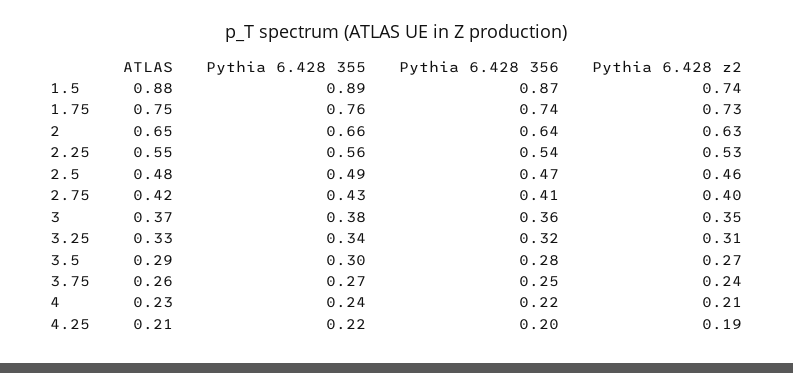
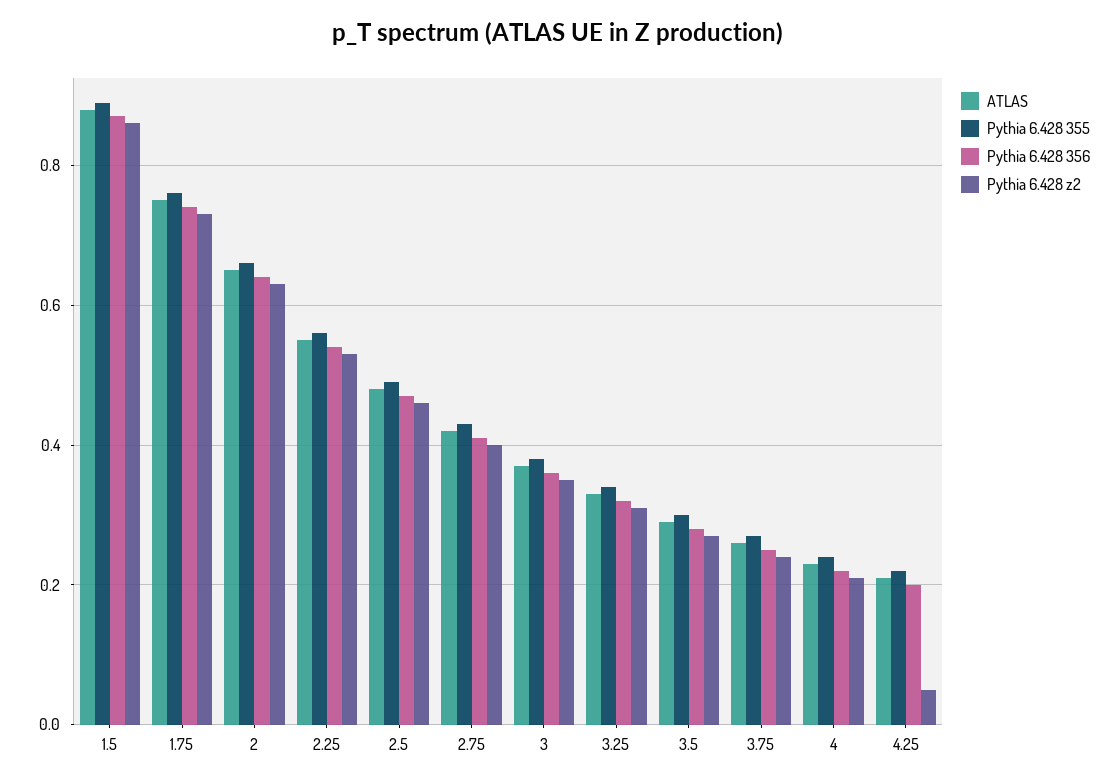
Pythia 6.428 z2, 1.5: 0.74 -> 0.85
Pythia 6.428 z2, 4.25: 0.19 -> 0.05

